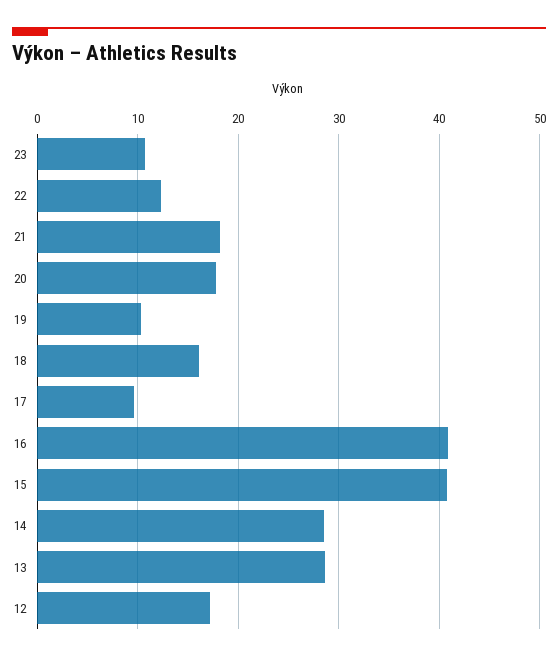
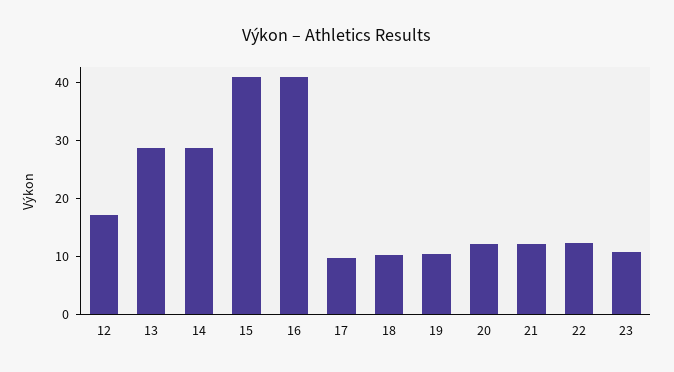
21: 18 -> 12
20: 18 -> 12
18: 16 -> 10

